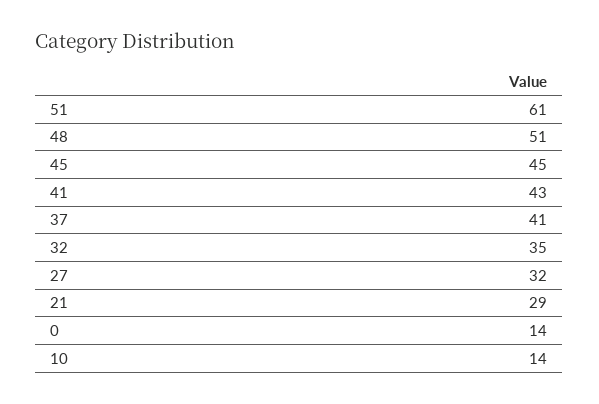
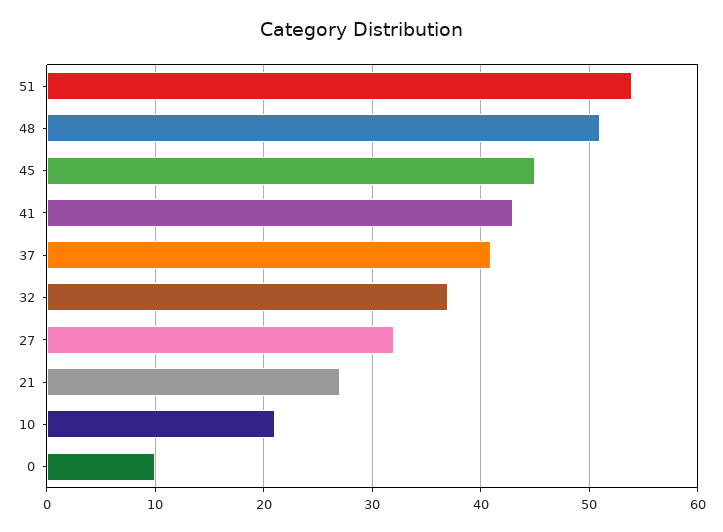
51: 61 -> 54
32: 35 -> 37
21: 29 -> 27
0: 14 -> 10
10: 14 -> 21

